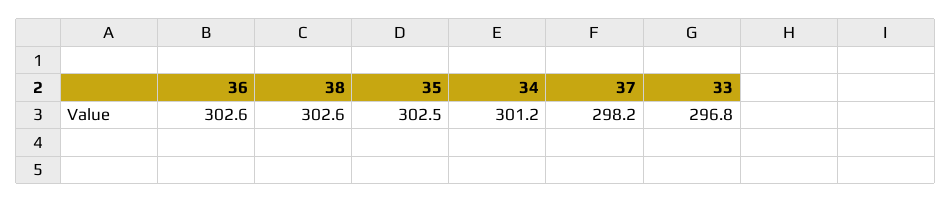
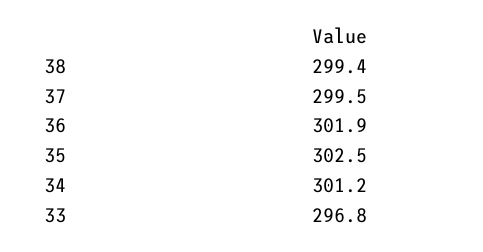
36: 302.6 -> 301.9
38: 302.6 -> 299.4
37: 298.2 -> 299.5

